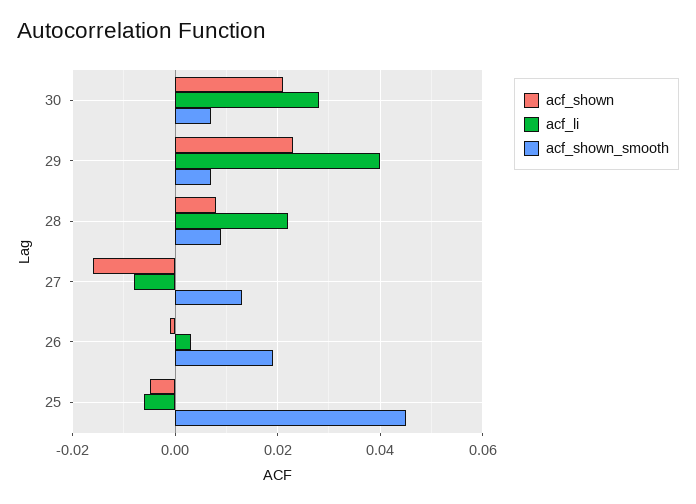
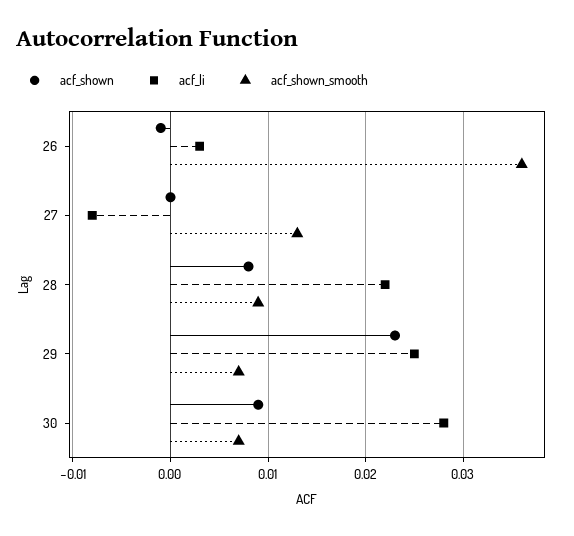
acf_shown, 30: 0.02 -> 0.009
acf_li, 29: 0.04 -> 0.025
acf_shown, 27: -0.015 -> 0
acf_shown_smooth, 26: 0.02 -> 0.036
acf_shown, 25: -0.005 -> none
acf_li, 25: -0.005 -> none
acf_shown_smooth, 25: 0.045 -> none

